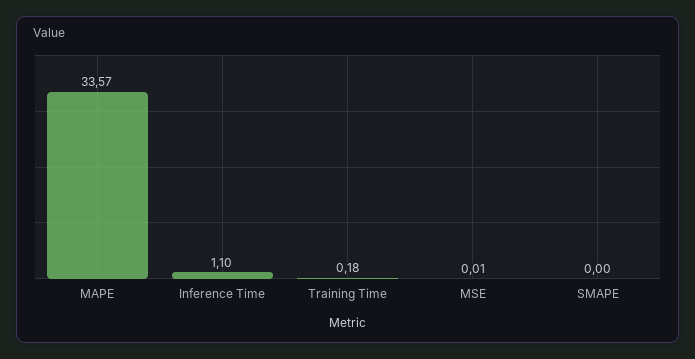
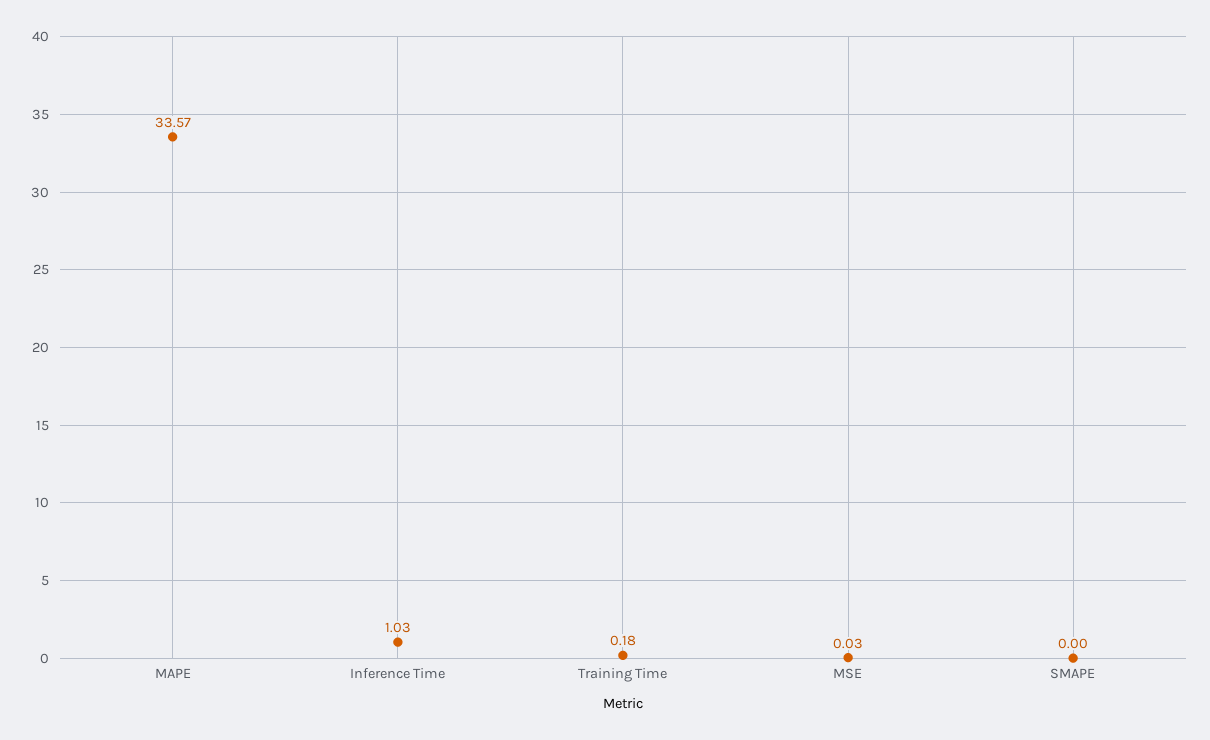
Inference Time: 1.1 -> 1.03
MSE: 0.01 -> 0.03

